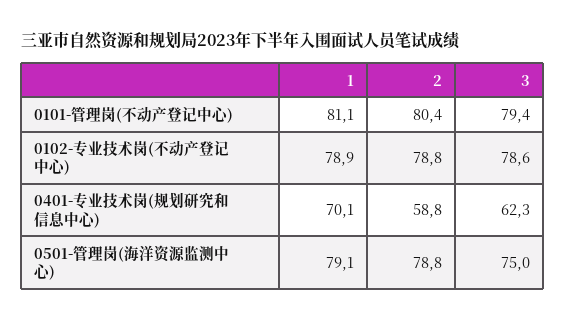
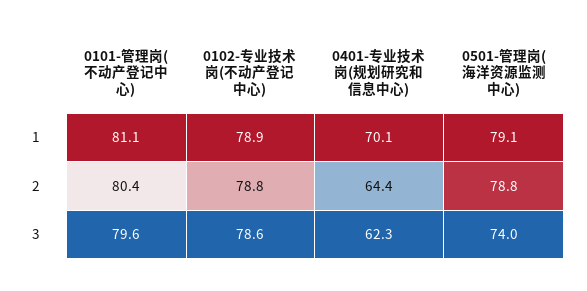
3, 0101-管理岗(不动产登记中心): 79.4 -> 79.6
2, 0401-专业技术岗(规划研究和信息中心): 58.8 -> 64.4
3, 0501-管理岗(海洋资源监测中心): 75 -> 74

